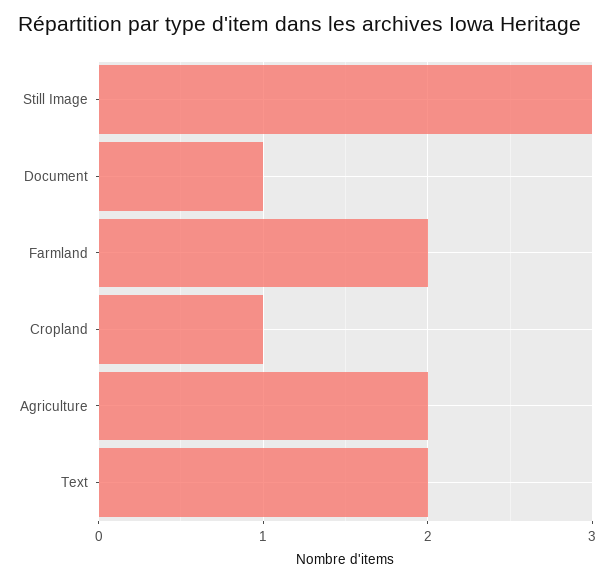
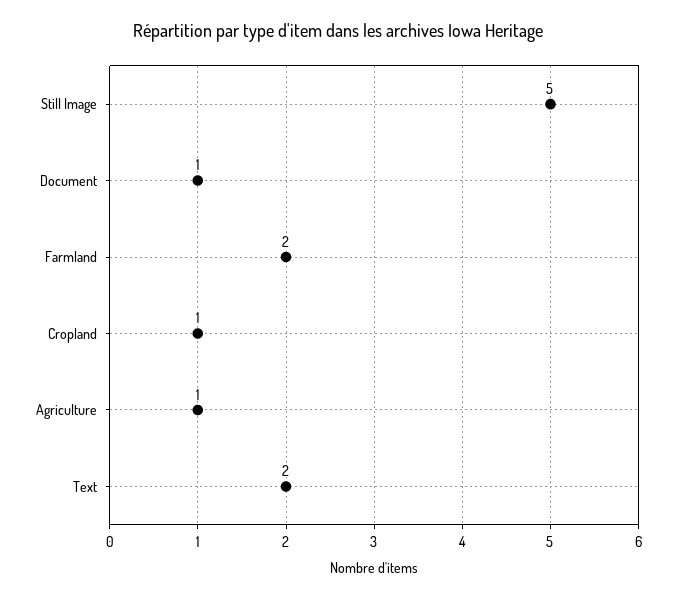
Still Image: 3 -> 5
Agriculture: 2 -> 1

